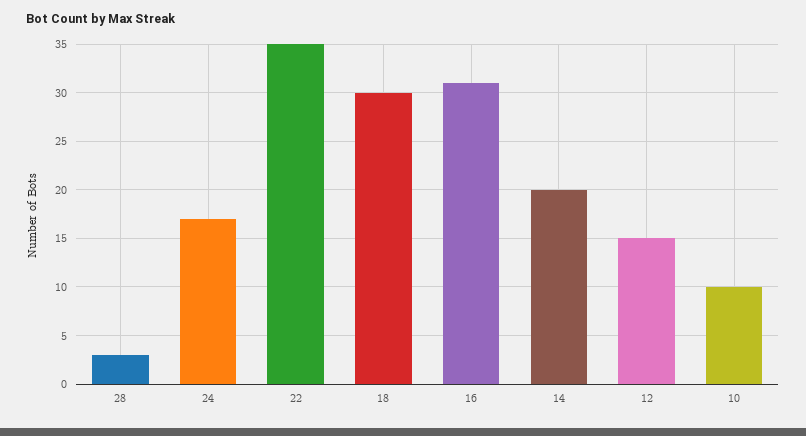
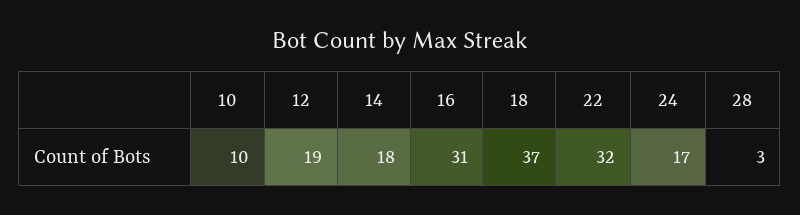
22: 35 -> 32
18: 30 -> 37
14: 20 -> 18
12: 15 -> 19

